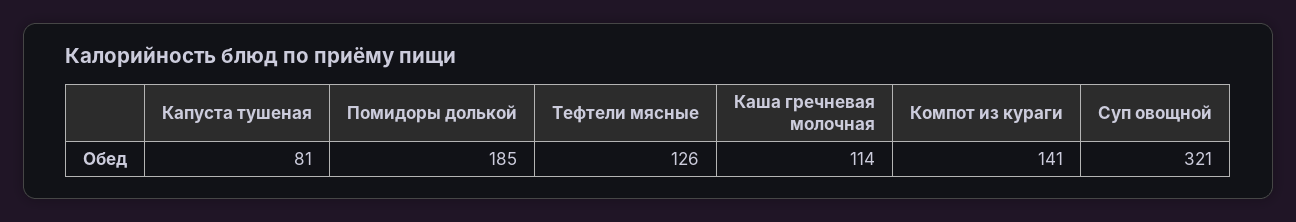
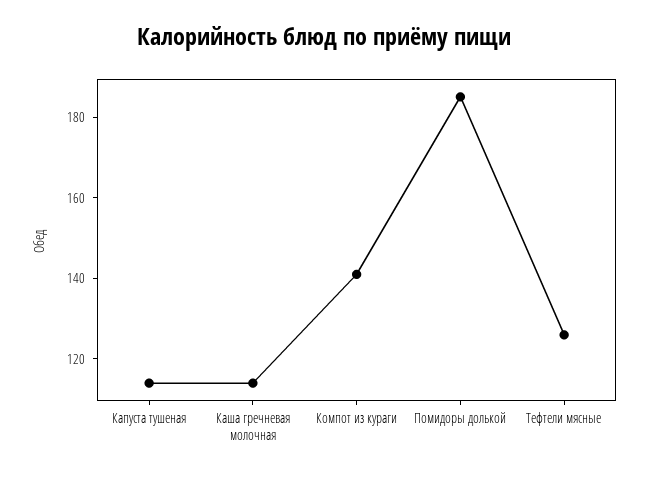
Капуста тушеная: 81 -> 115
Суп овощной: 321 -> none

